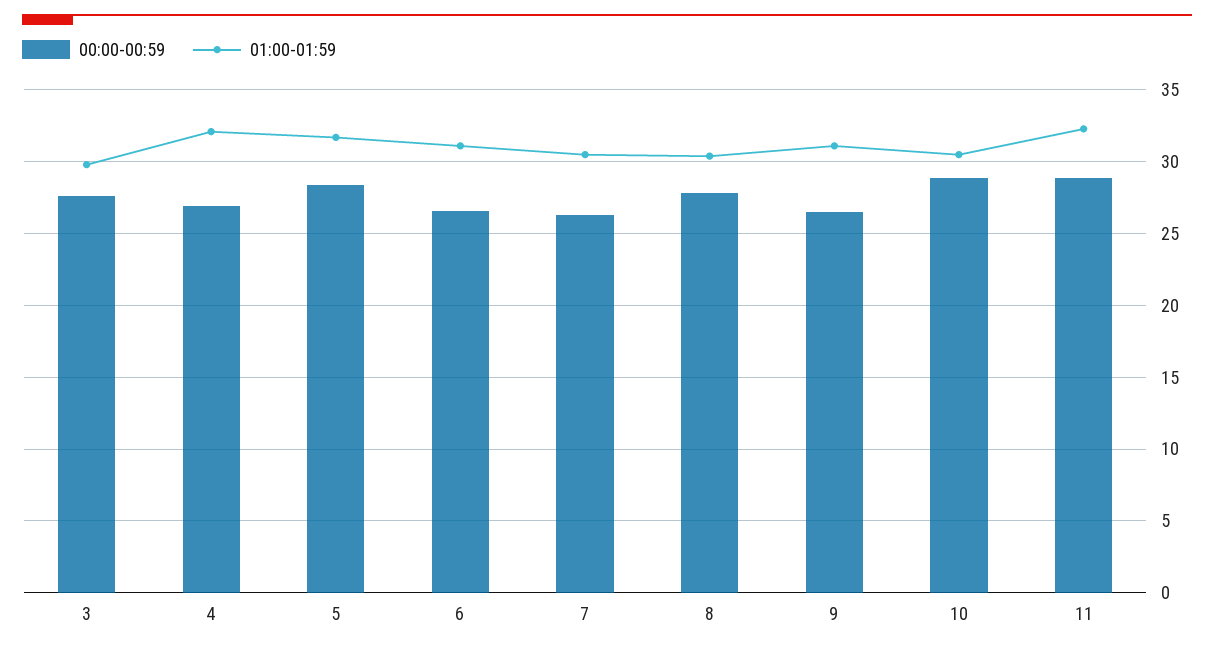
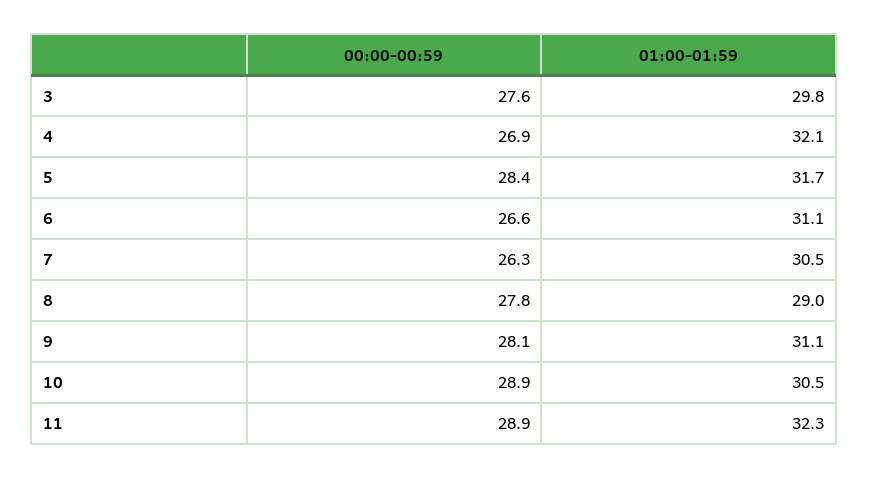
01:00-01:59, 8: 30.5 -> 29
00:00-00:59, 9: 26.5 -> 28.1

